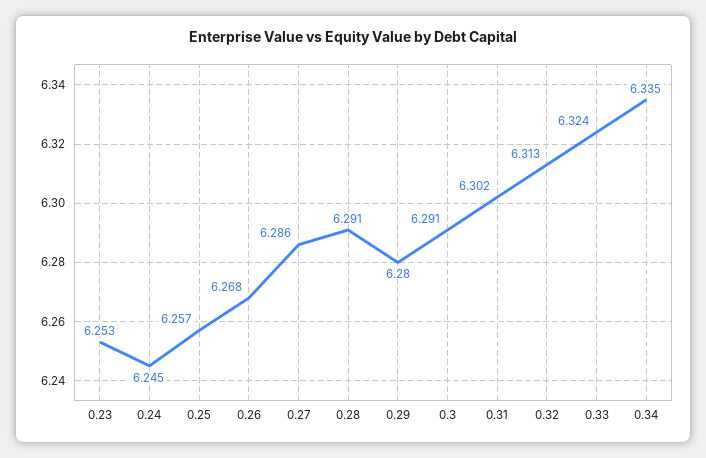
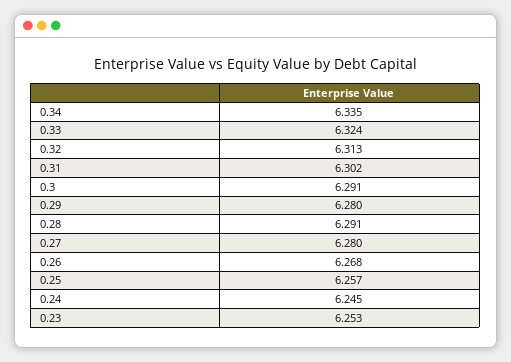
0.27: 6.286 -> 6.28

